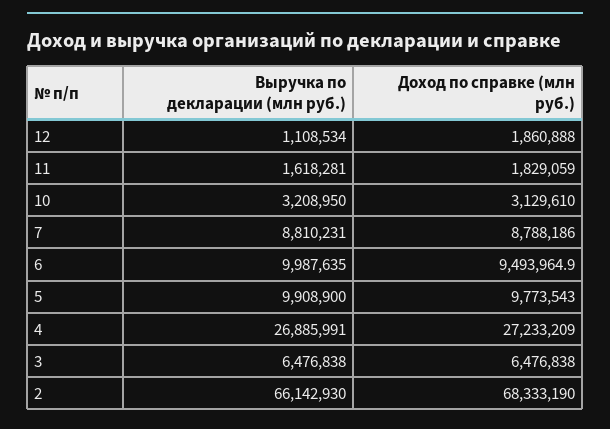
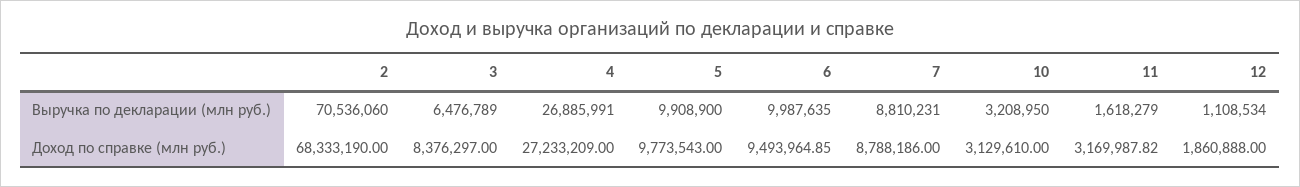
Выручка по декларации (млн руб.), 11: 1618281 -> 1618279
Доход по справке (млн руб.), 11: 1829059 -> 3169987.82
Выручка по декларации (млн руб.), 3: 6476838 -> 6476789
Доход по справке (млн руб.), 3: 6476838 -> 8376297
Выручка по декларации (млн руб.), 2: 66142930 -> 70536060

